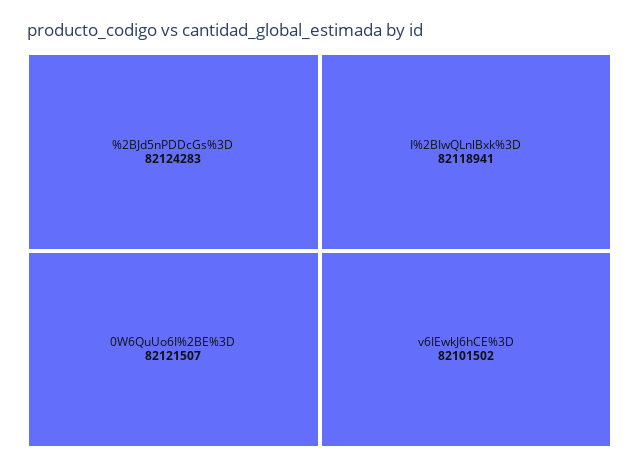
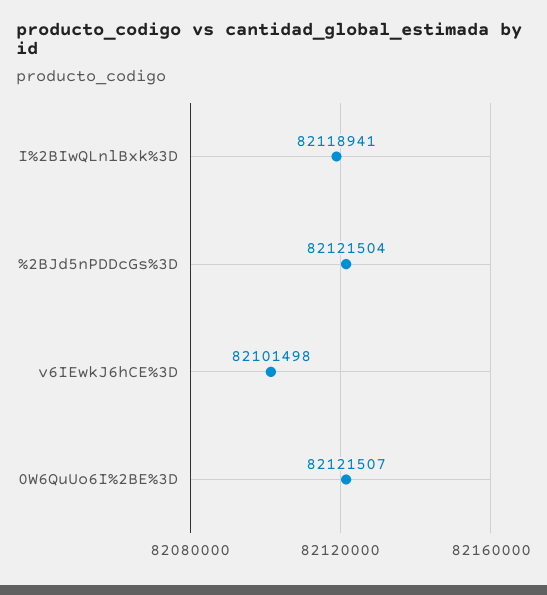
%2BJd5nPDDcGs%3D: 82124283 -> 82121504
v6IEwkJ6hCE%3D: 82101502 -> 82101498

